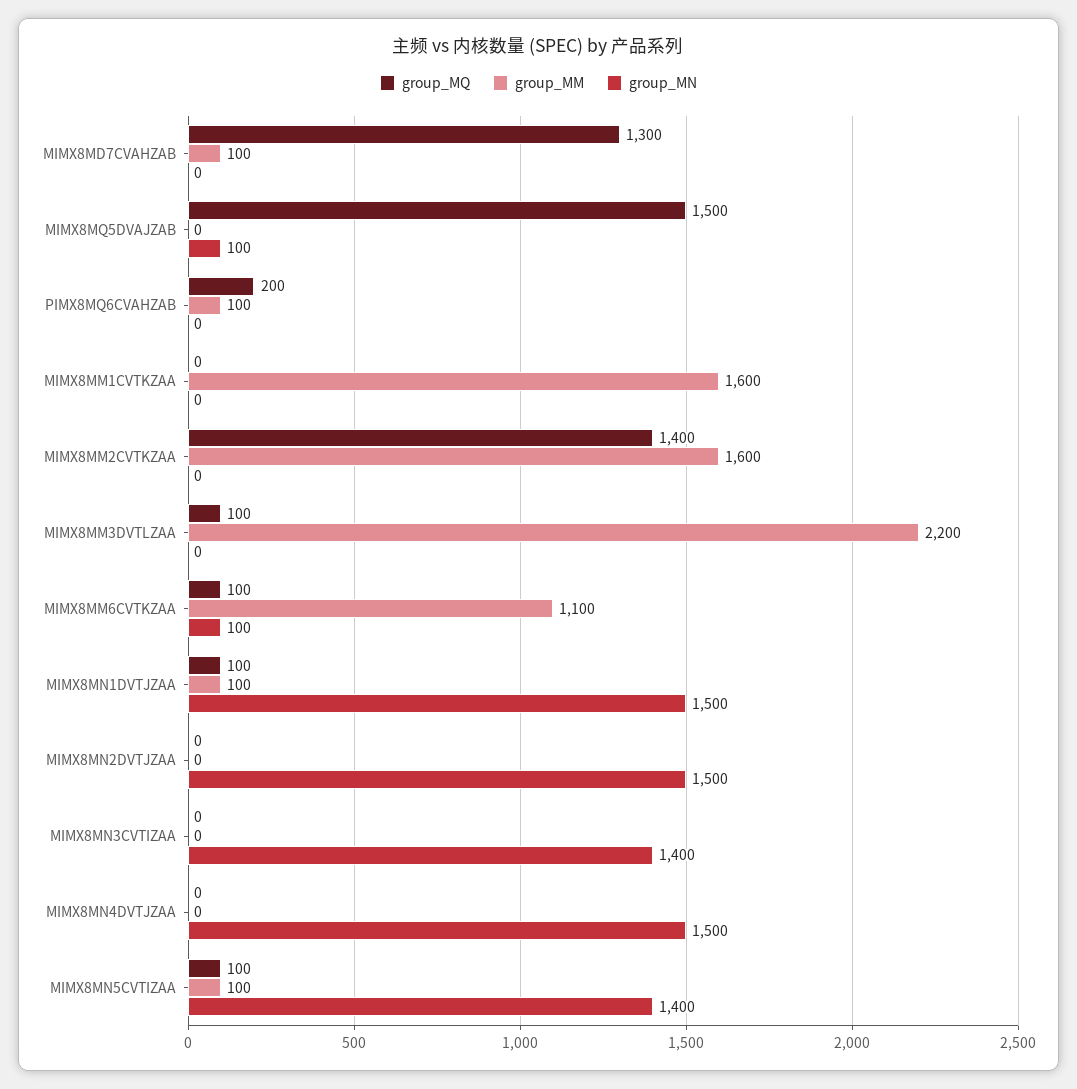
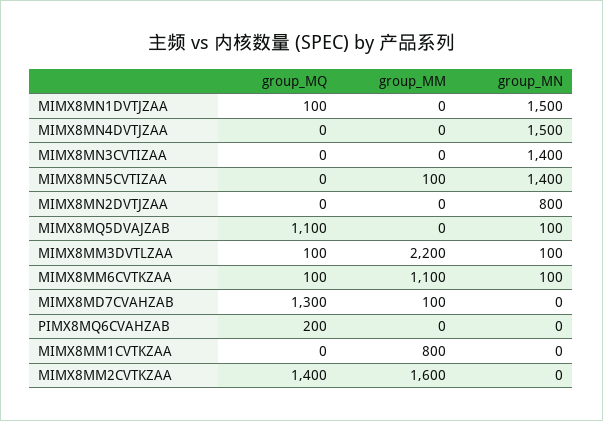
group_MQ, MIMX8MQ5DVAJZAB: 1500 -> 1100
group_MM, PIMX8MQ6CVAHZAB: 100 -> 0
group_MM, MIMX8MM1CVTKZAA: 1600 -> 800
group_MN, MIMX8MM3DVTLZAA: 0 -> 100
group_MM, MIMX8MN1DVTJZAA: 100 -> 0
group_MN, MIMX8MN2DVTJZAA: 1500 -> 800
group_MQ, MIMX8MN5CVTIZAA: 100 -> 0

